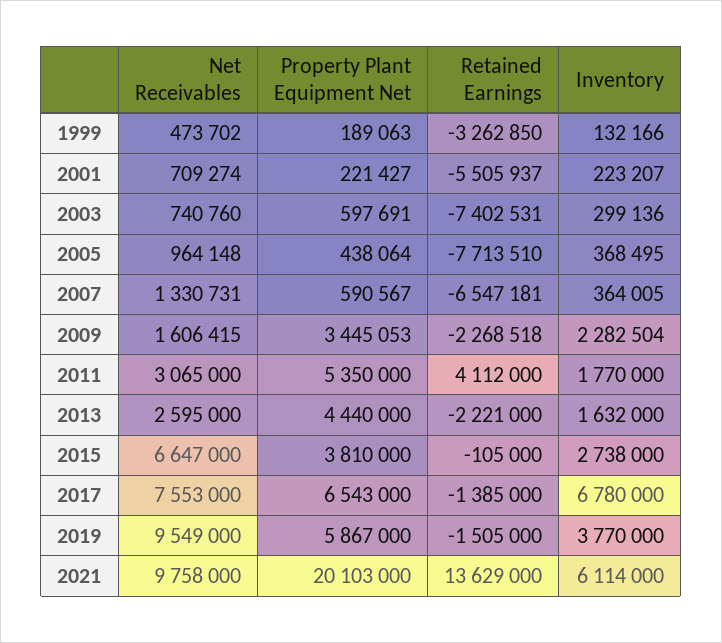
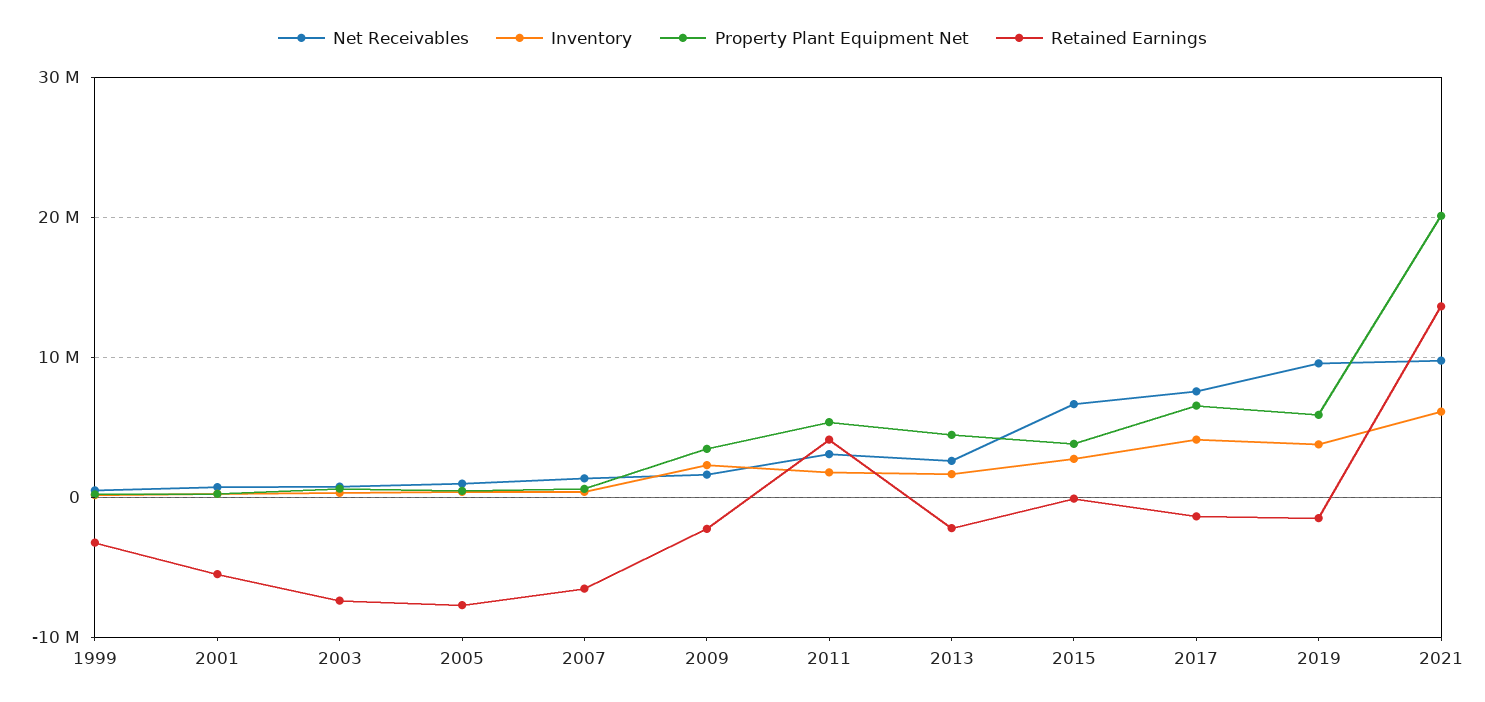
Inventory, 2017: 6780000 -> 4000000

